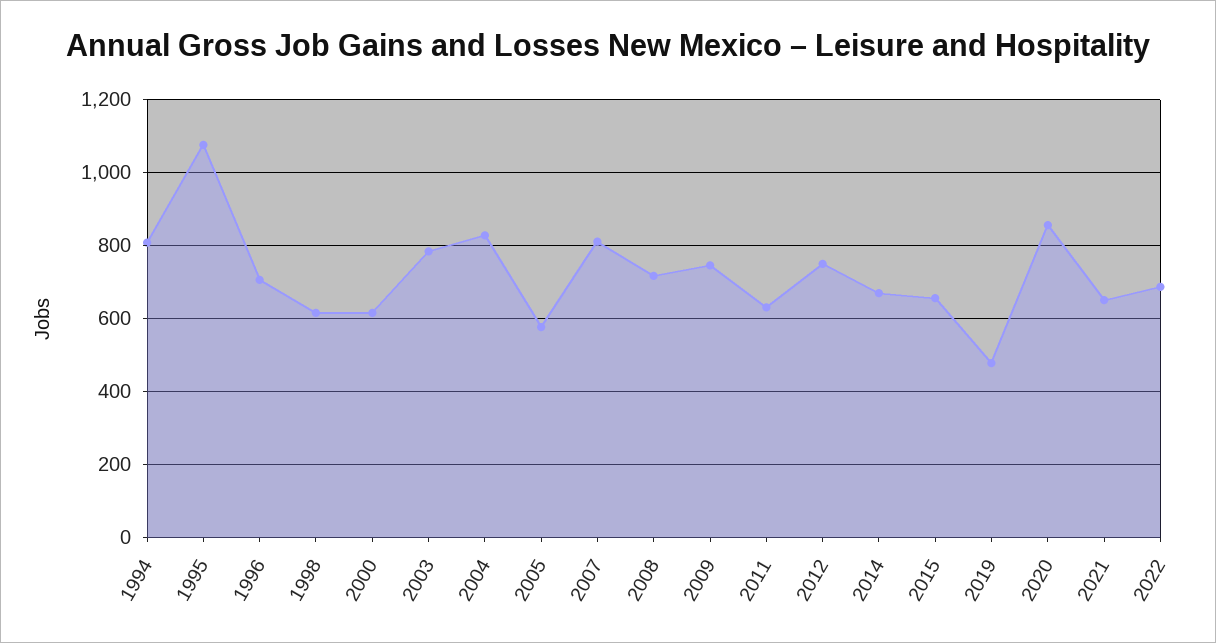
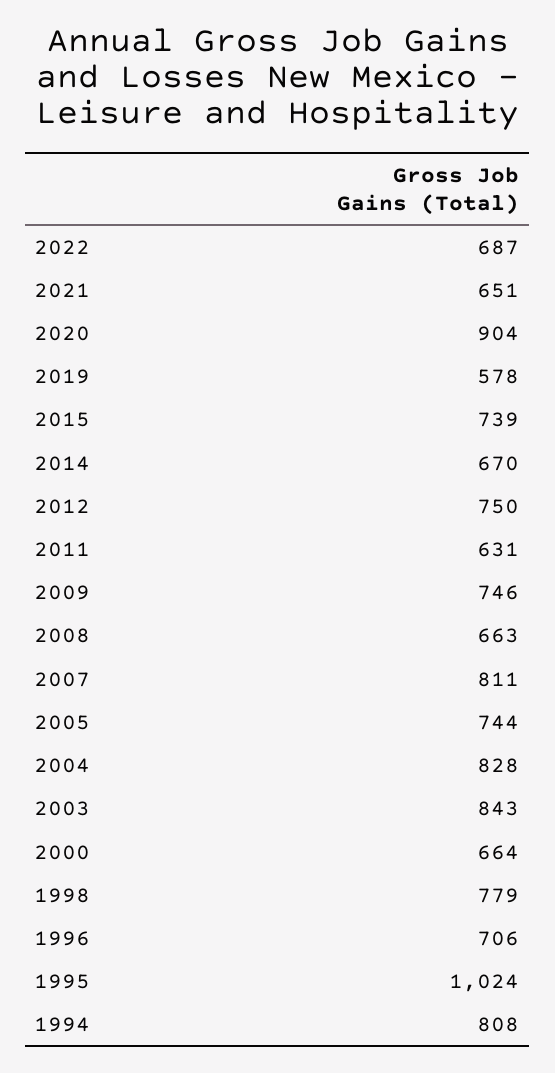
1995: 1080 -> 1024
1998: 620 -> 779
2000: 620 -> 664
2003: 780 -> 843
2005: 580 -> 744
2008: 720 -> 663
2015: 660 -> 739
2019: 480 -> 578
2020: 860 -> 904

